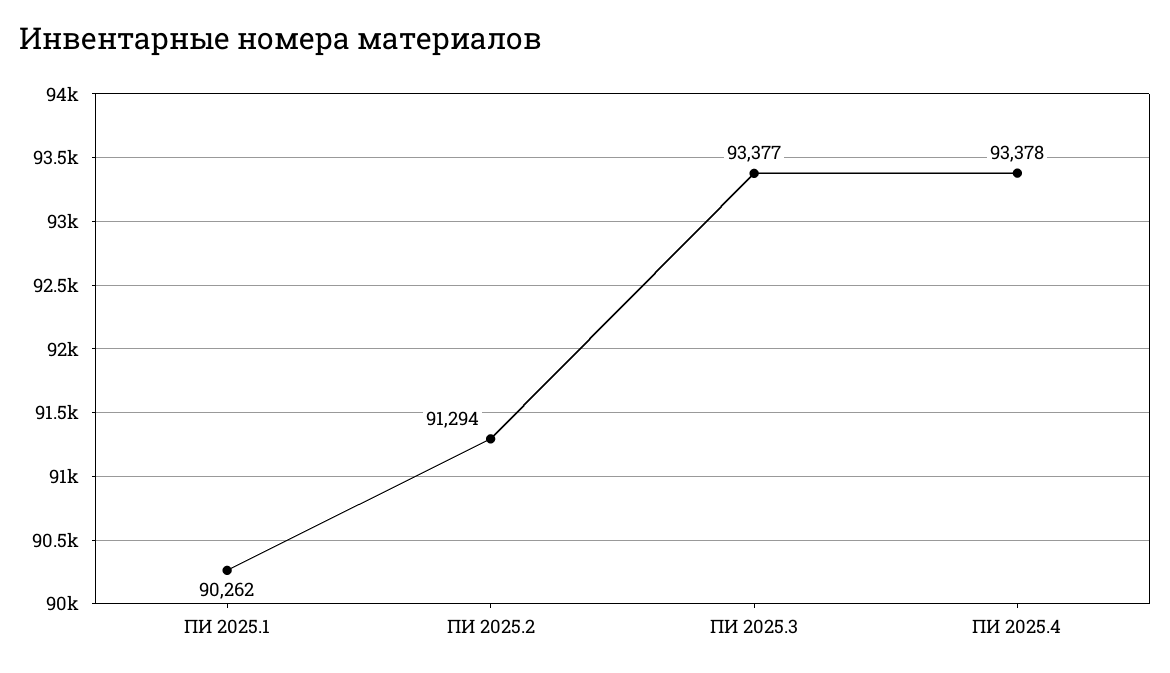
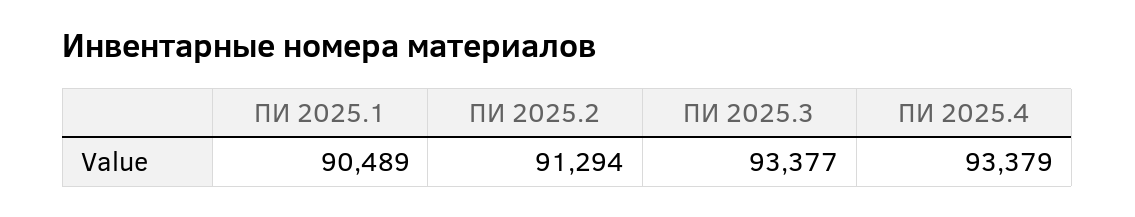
ПИ 2025.1: 90262 -> 90489
ПИ 2025.4: 93378 -> 93379

